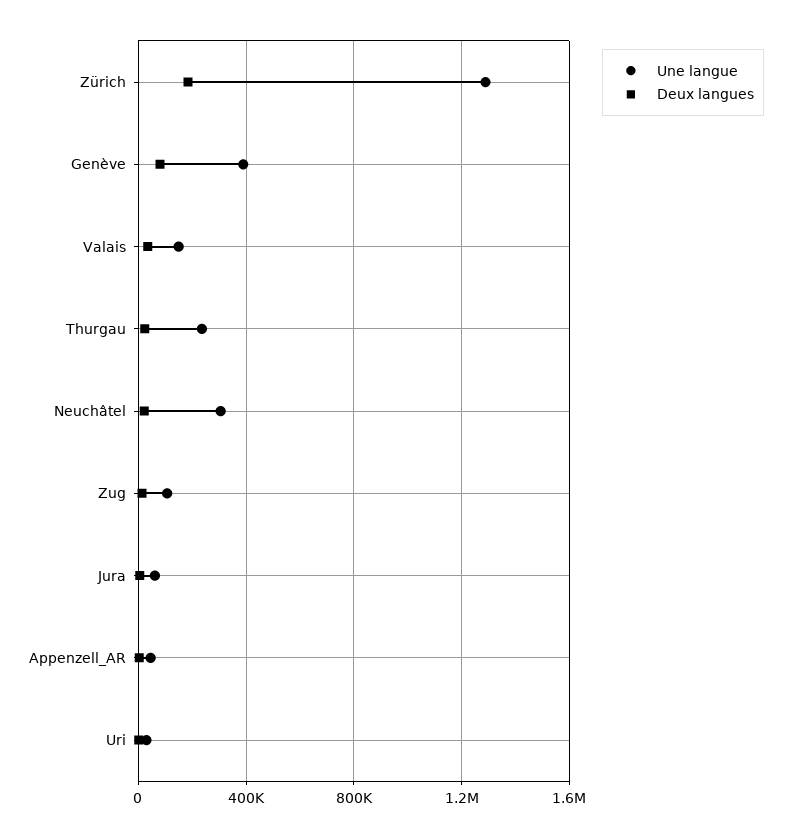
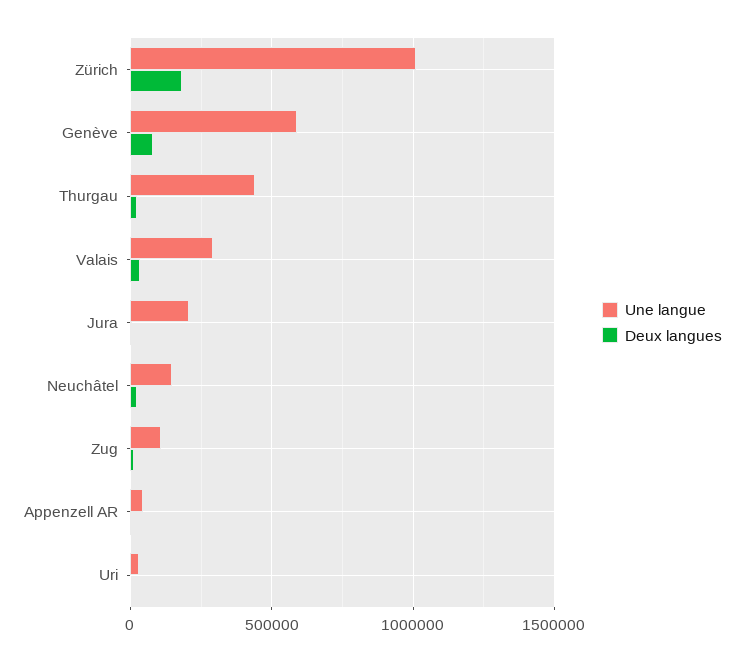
Une langue, Zürich: 1300000 -> 1000000
Une langue, Genève: 400000 -> 600000
Une langue, Valais: 150000 -> 300000
Une langue, Thurgau: 250000 -> 450000
Une langue, Neuchâtel: 300000 -> 150000
Une langue, Jura: 50000 -> 200000

